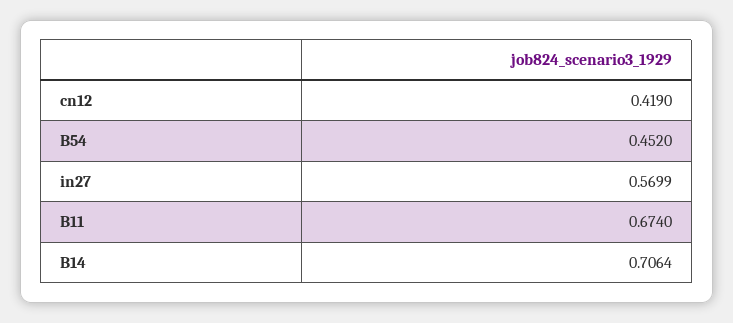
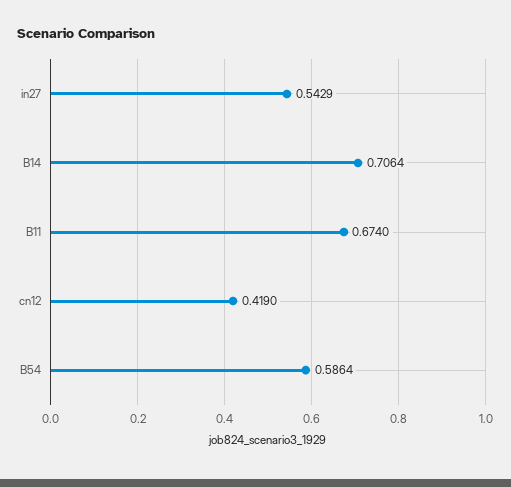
B54: 0.452 -> 0.5864
in27: 0.5699 -> 0.5429

